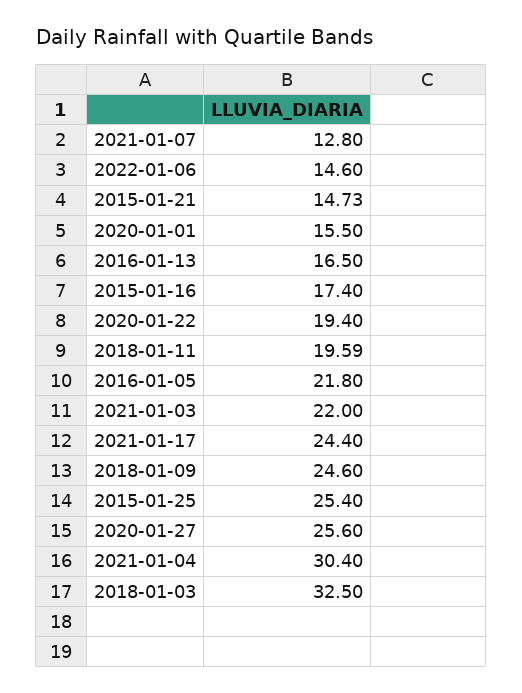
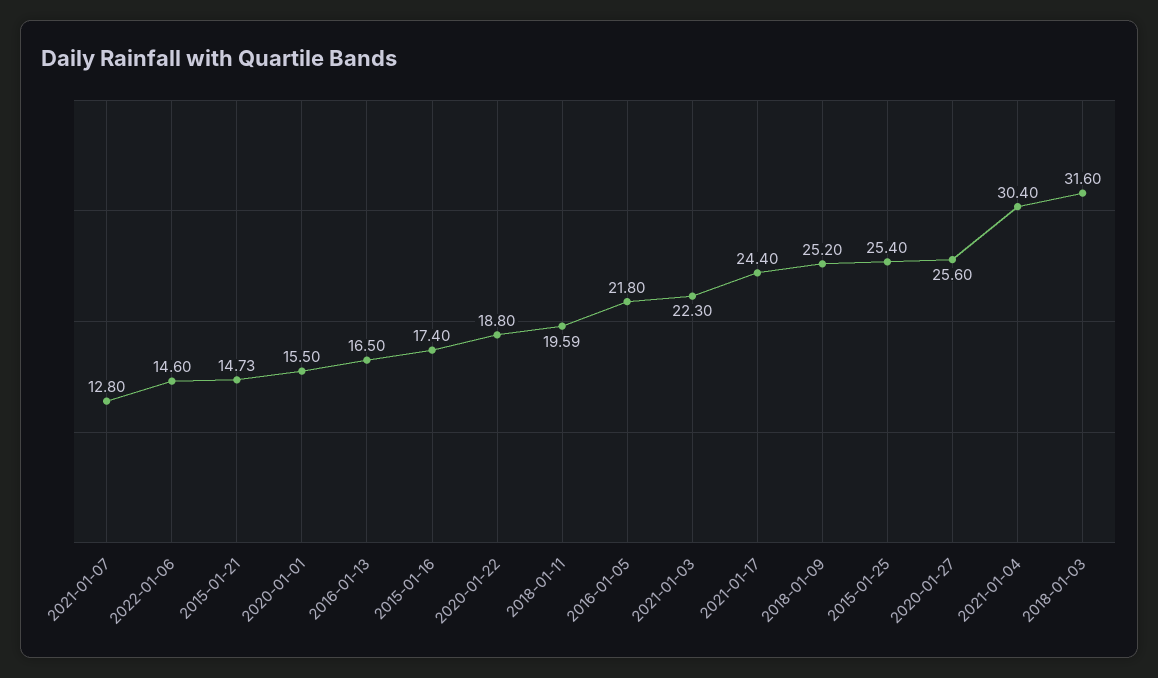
2020-01-22: 19.4 -> 18.8
2021-01-03: 22 -> 22.3
2018-01-09: 24.6 -> 25.2
2018-01-03: 32.5 -> 31.6

